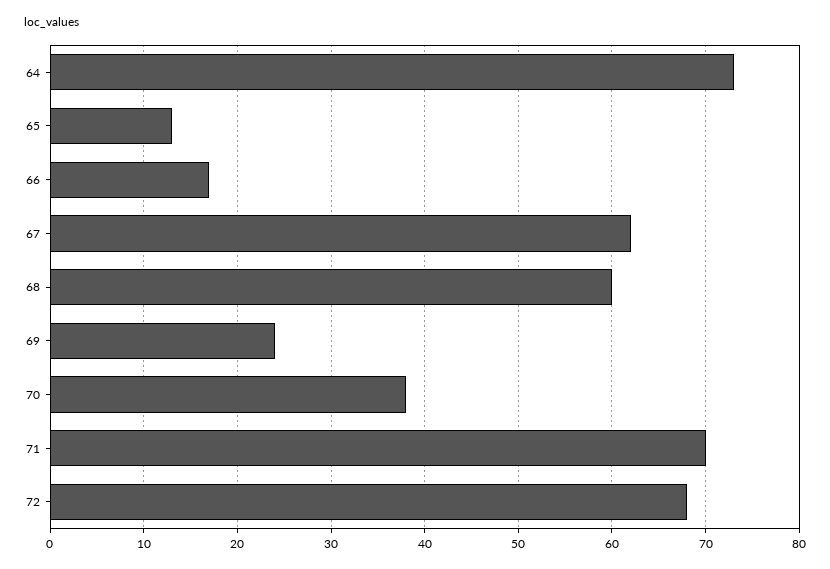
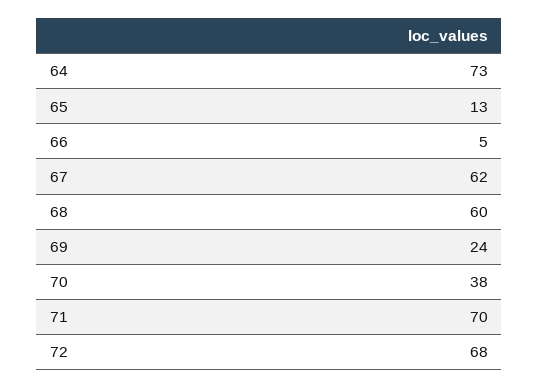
66: 17 -> 5

